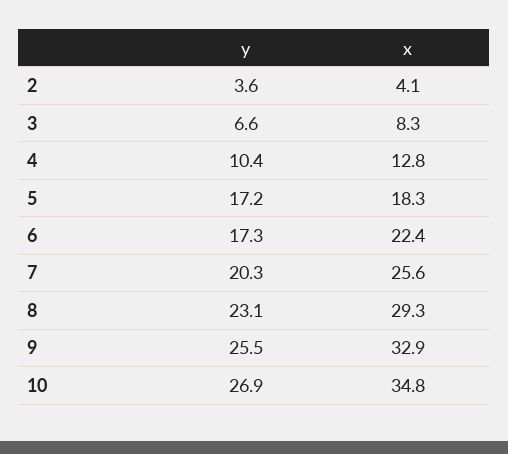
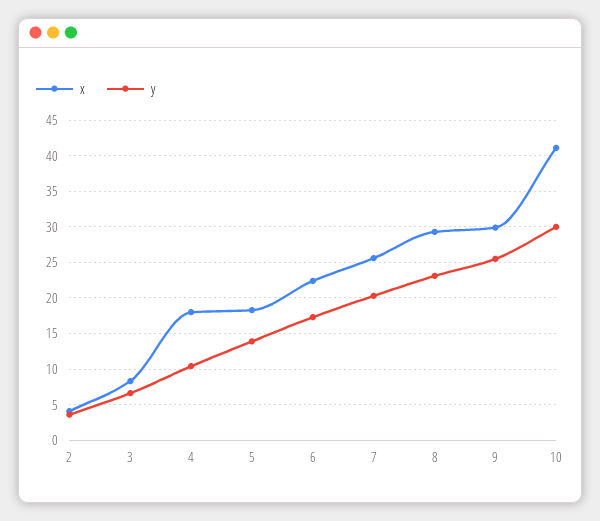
x, 4: 12.8 -> 18
y, 5: 17.2 -> 14
x, 9: 32.9 -> 30
y, 10: 26.9 -> 30
x, 10: 34.8 -> 41

